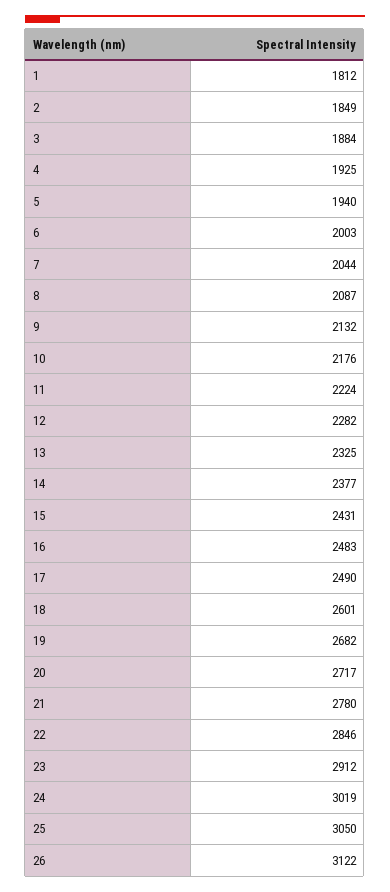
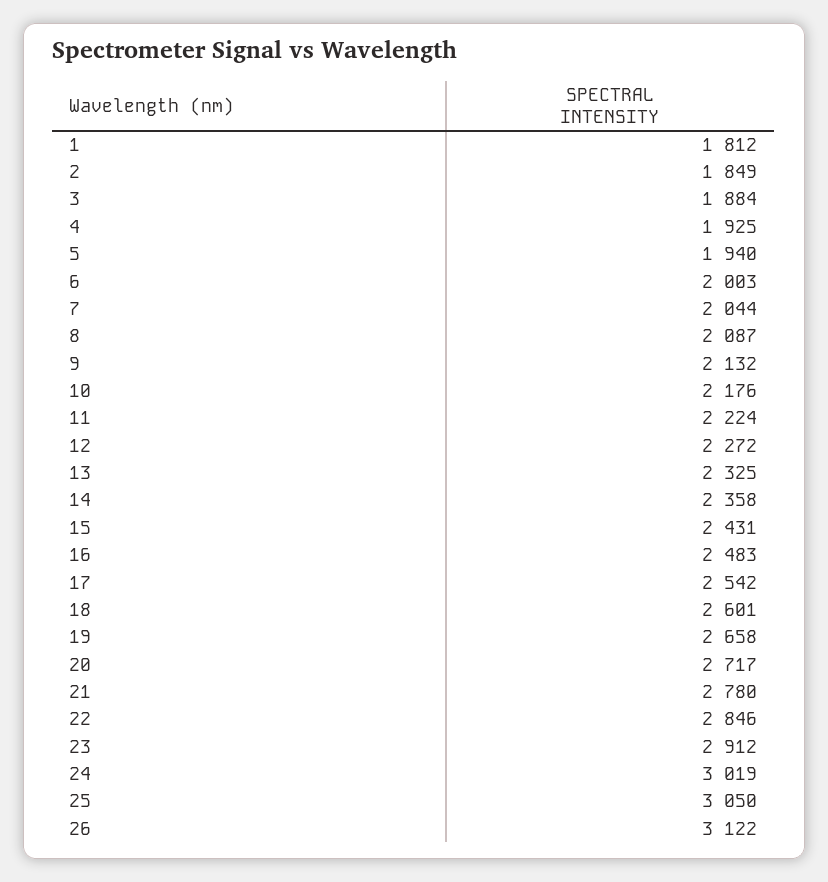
12: 2282 -> 2272
14: 2377 -> 2358
17: 2490 -> 2542
19: 2682 -> 2658

